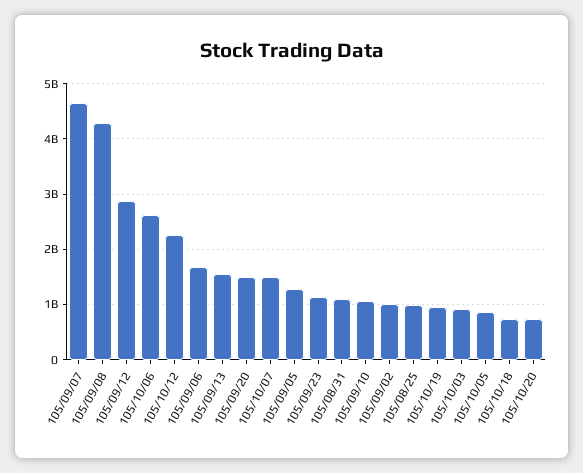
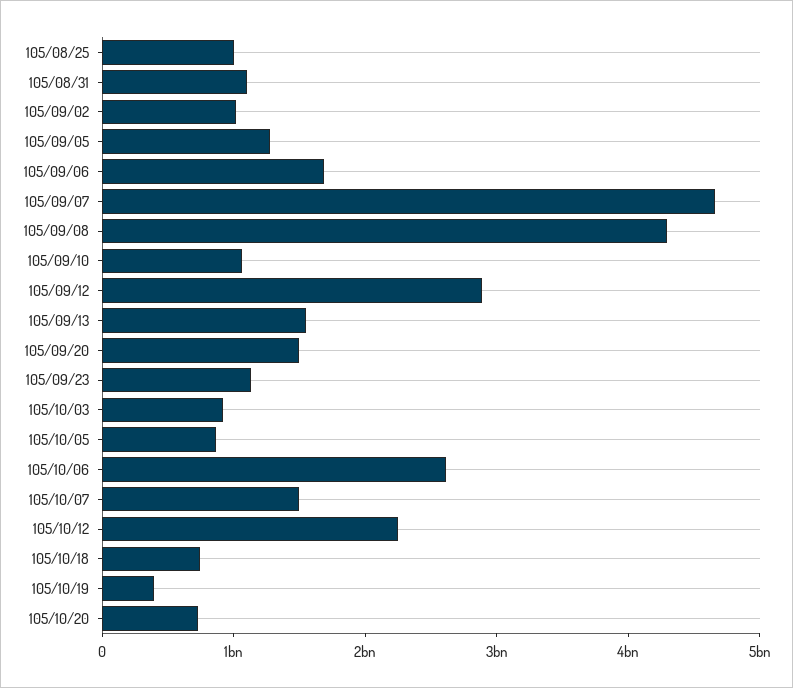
105/10/19: 1000000000 -> 400000000

